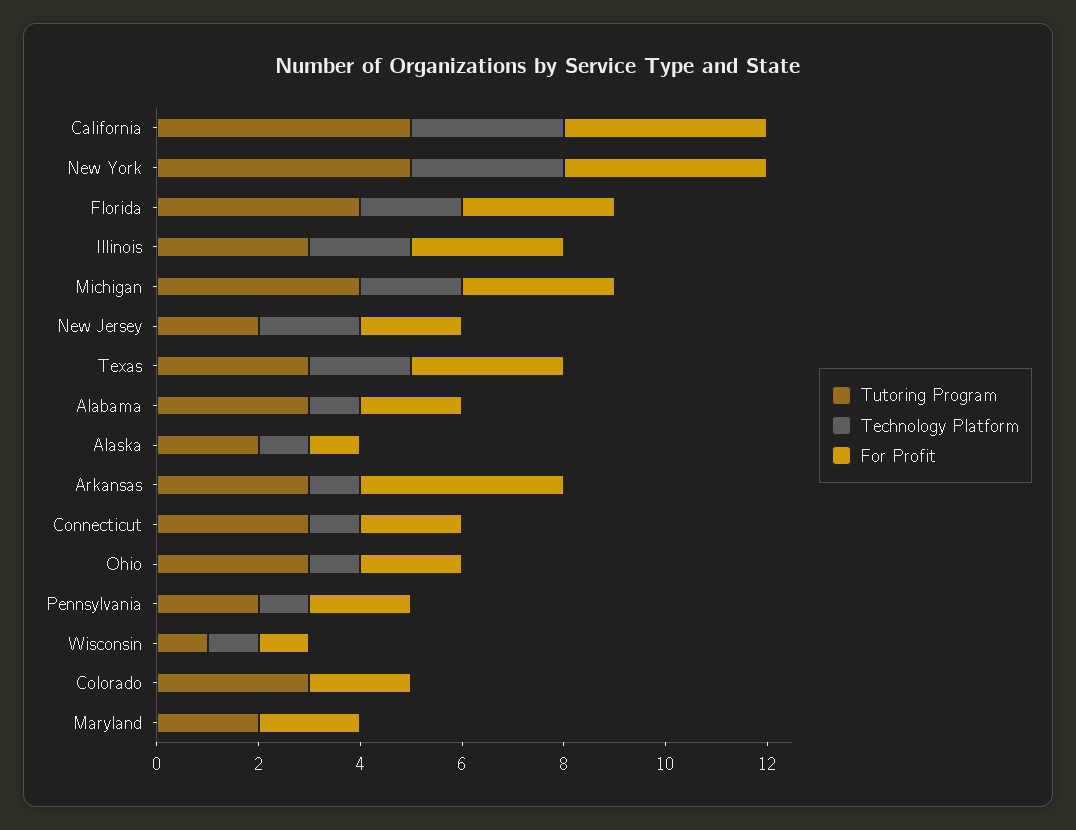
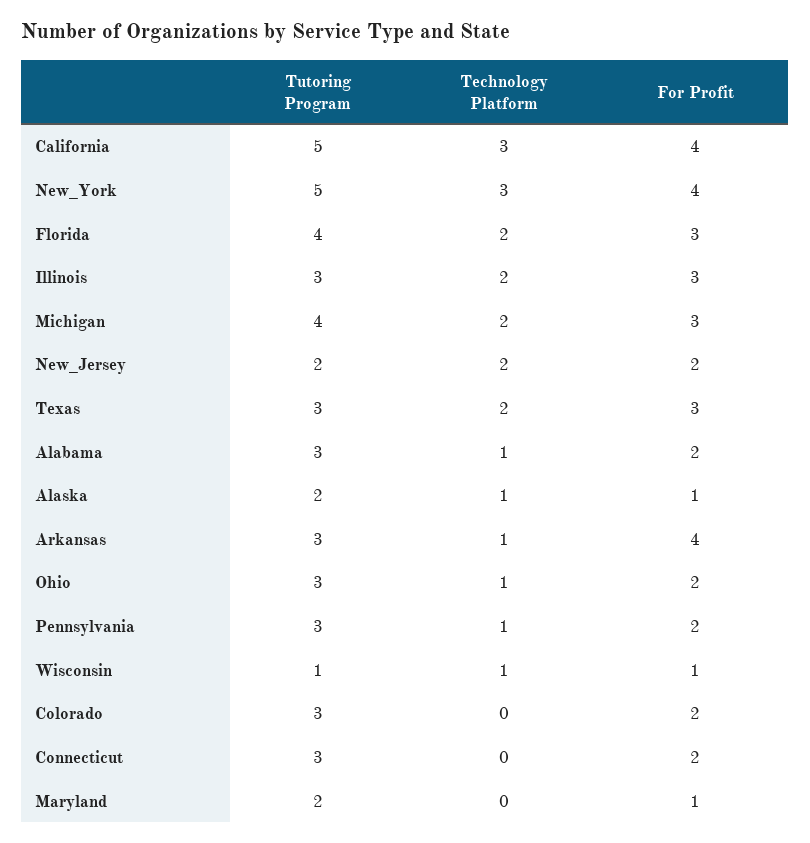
Technology Platform, Connecticut: 1 -> 0
Tutoring Program, Pennsylvania: 2 -> 3
For Profit, Maryland: 2 -> 1

